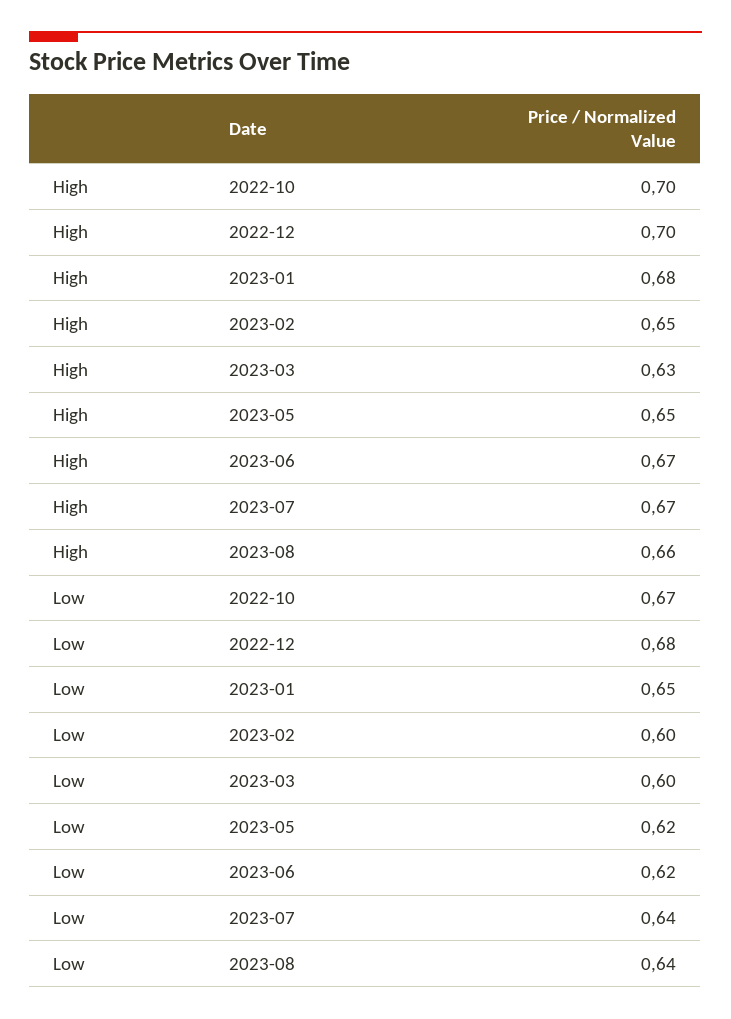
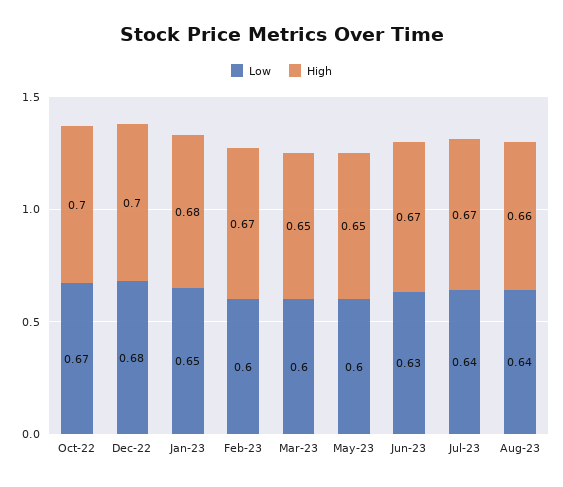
High, 2023-02: 0.65 -> 0.67
High, 2023-03: 0.63 -> 0.65
Low, 2023-05: 0.62 -> 0.6
Low, 2023-06: 0.62 -> 0.63

